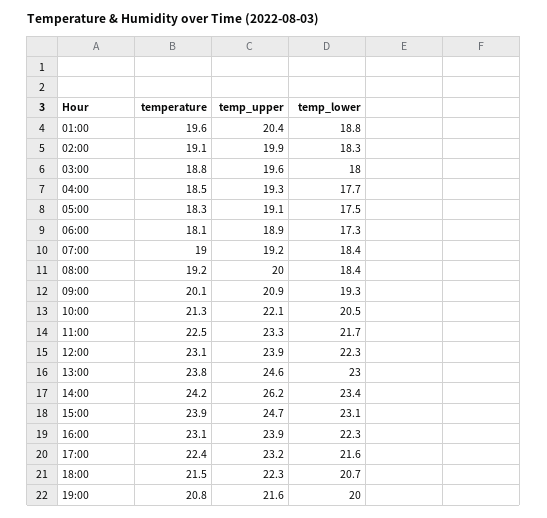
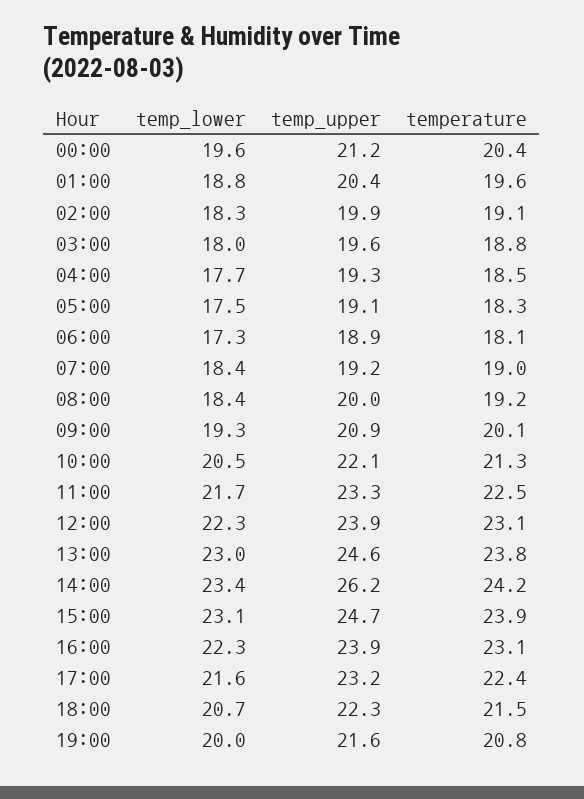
temp_lower, 00:00: none -> 19.6
temp_upper, 00:00: none -> 21.2
temperature, 00:00: none -> 20.4

